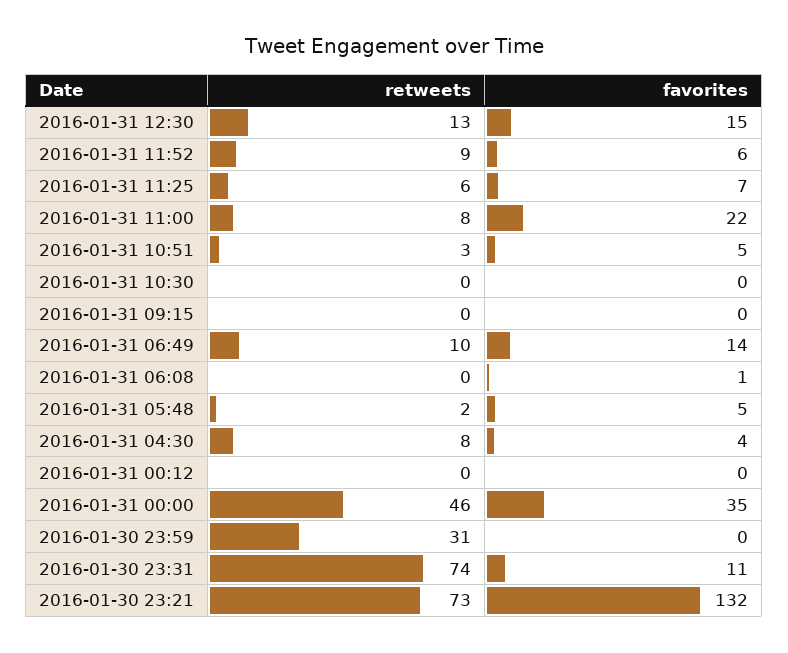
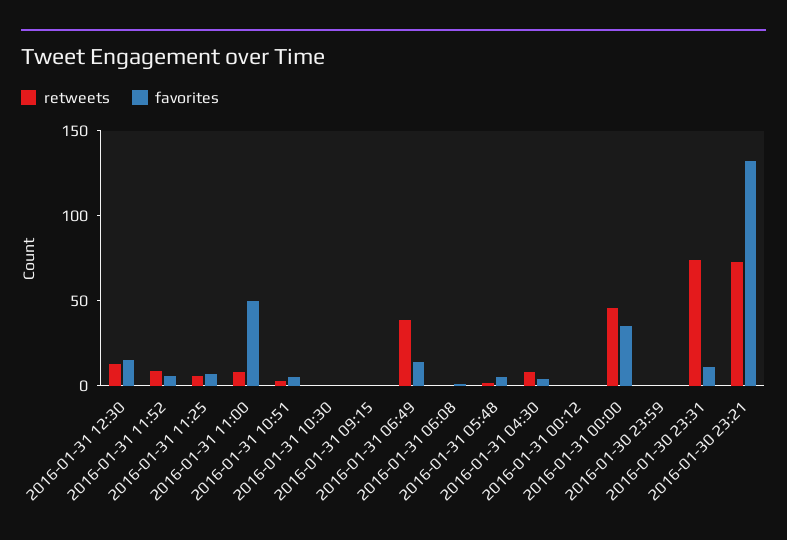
favorites, 2016-01-31 11:00: 22 -> 50
retweets, 2016-01-31 06:49: 10 -> 40
retweets, 2016-01-30 23:59: 31 -> 0

